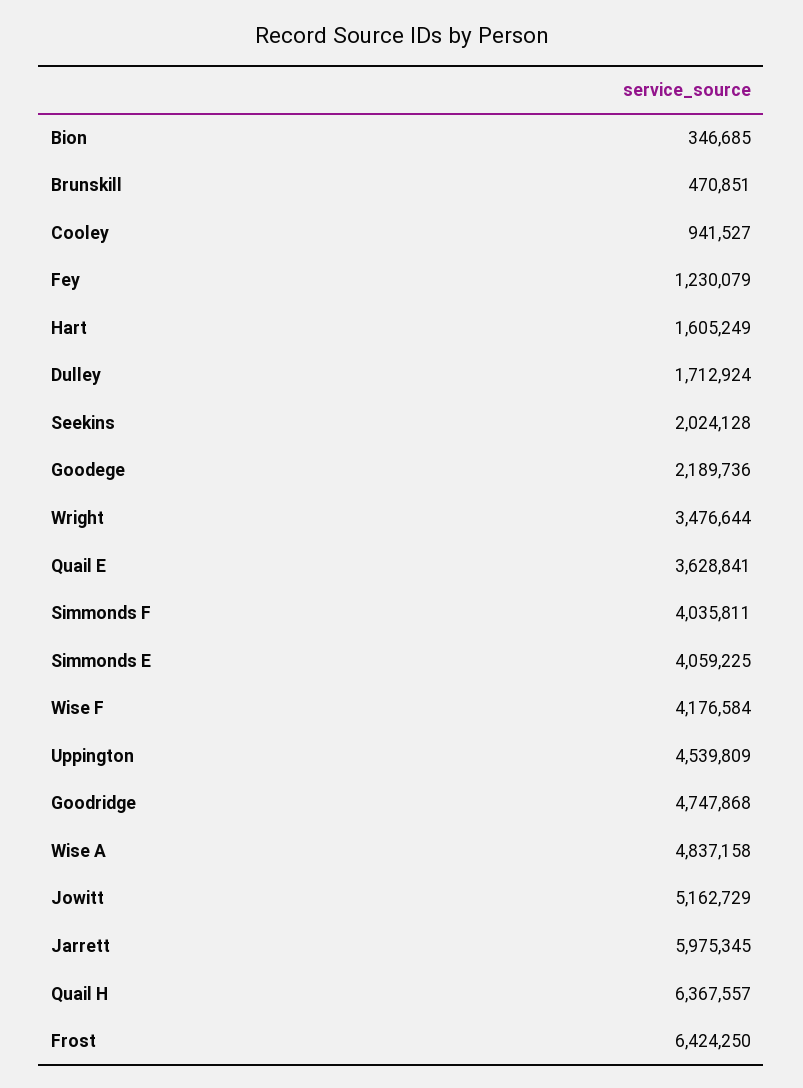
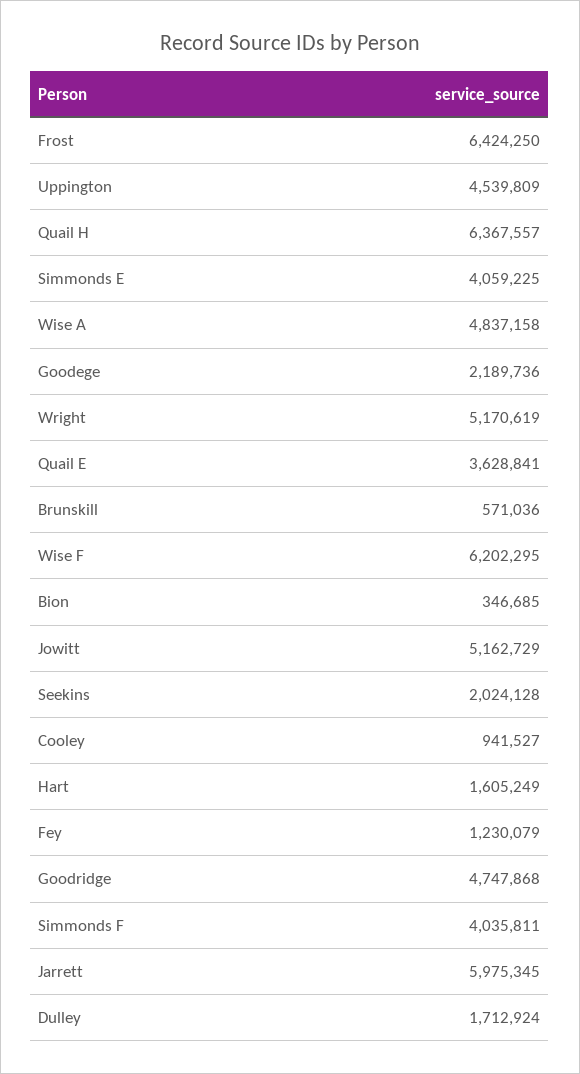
Brunskill: 470851 -> 571036
Wright: 3476644 -> 5170619
Wise F: 4176584 -> 6202295

